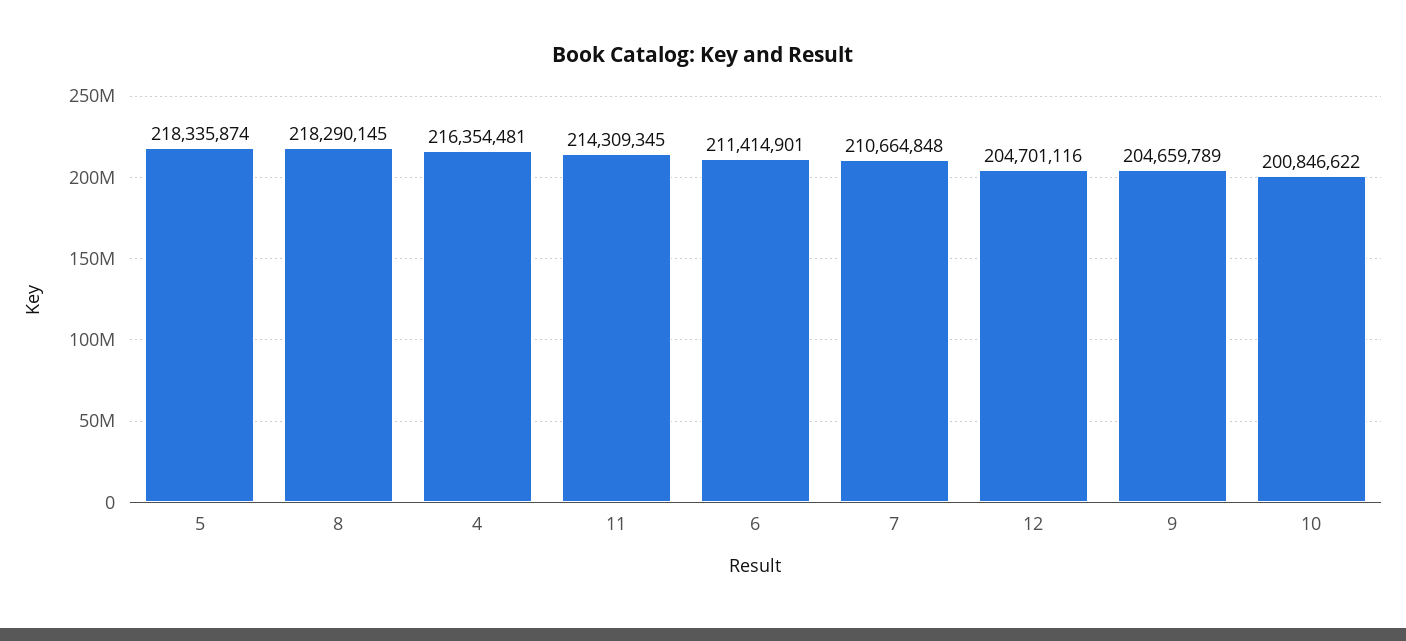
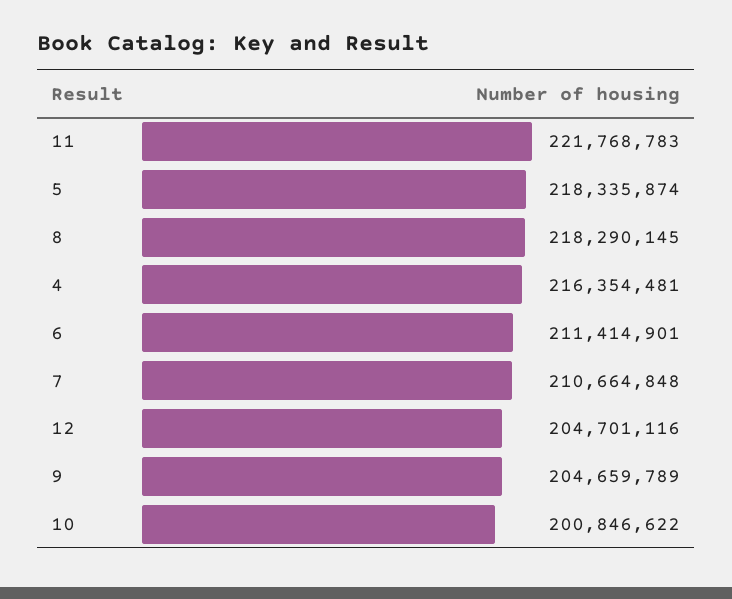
11: 214309345 -> 221768783

